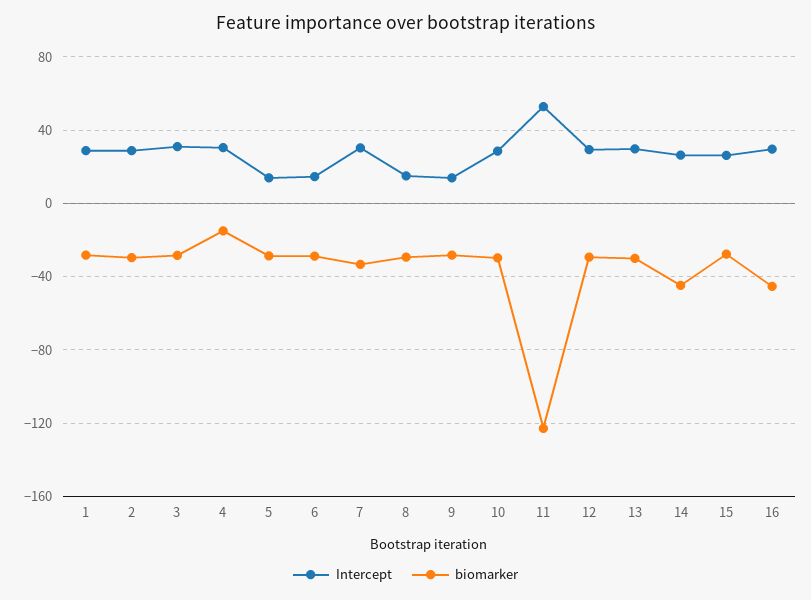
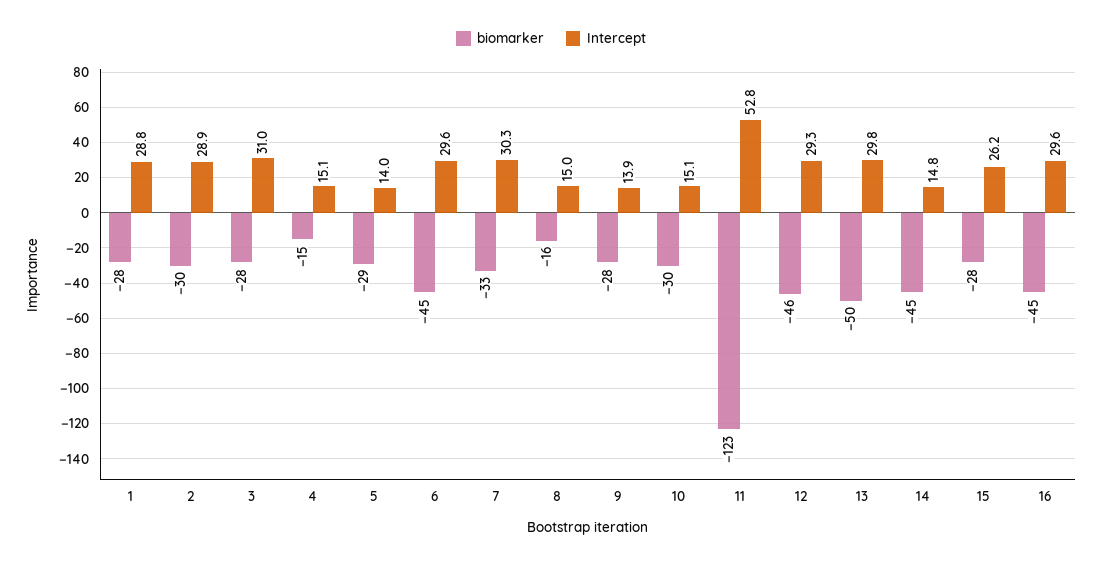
Intercept, 4: 30 -> 15.1
Intercept, 6: 15 -> 29.6
biomarker, 6: -30 -> -45
biomarker, 8: -30 -> -16
Intercept, 10: 30 -> 15.1
biomarker, 12: -30 -> -46
biomarker, 13: -30 -> -50
Intercept, 14: 25 -> 14.8

